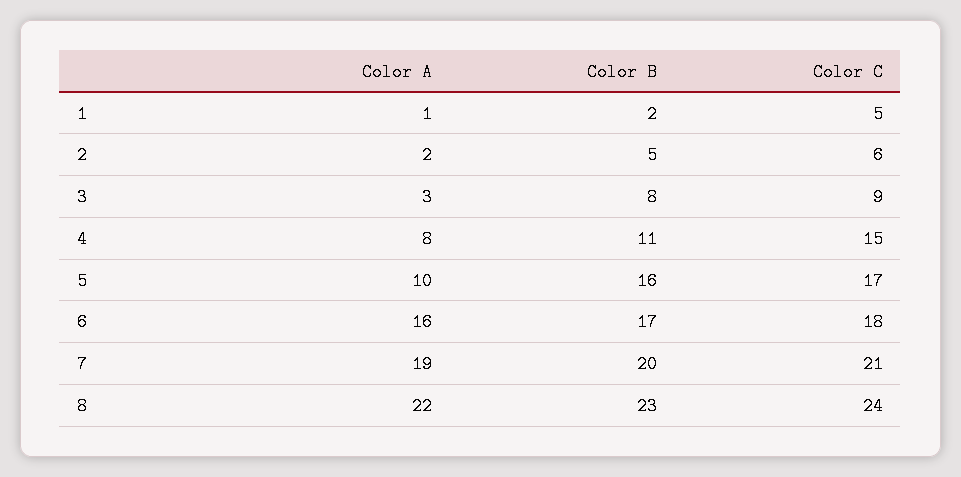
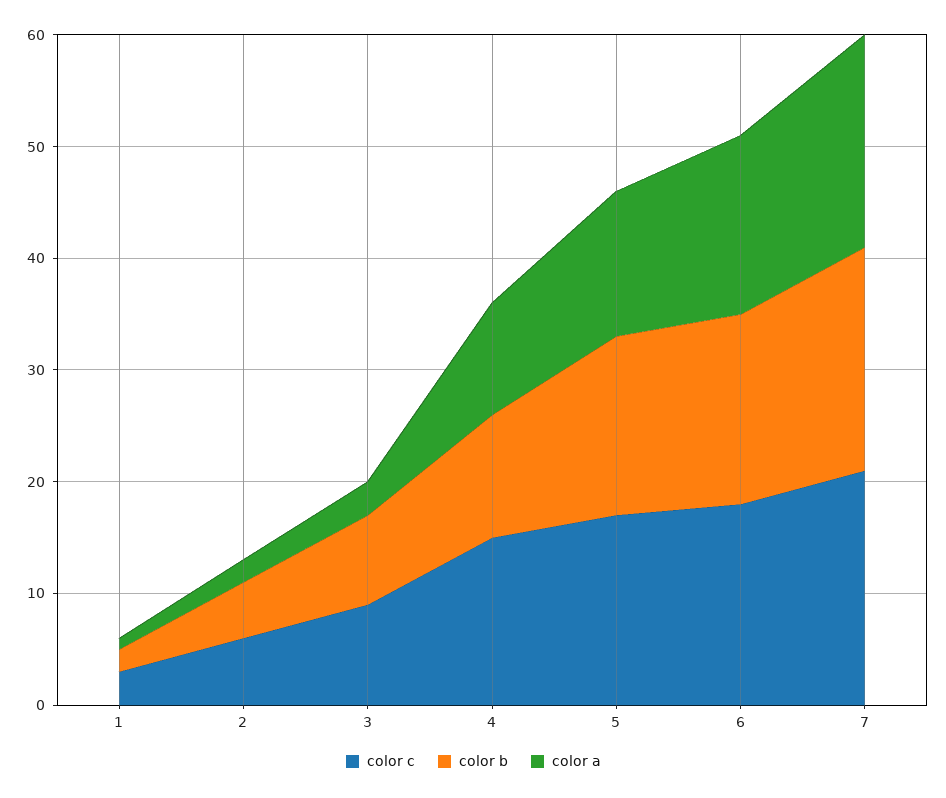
Color C, 1: 5 -> 3
Color A, 4: 8 -> 10
Color A, 5: 10 -> 13
Color A, 8: 22 -> none
Color B, 8: 23 -> none
Color C, 8: 24 -> none

